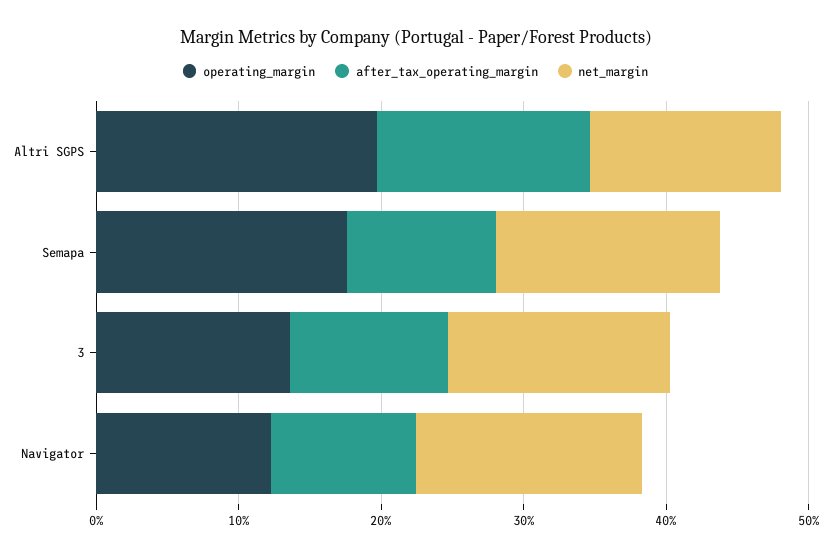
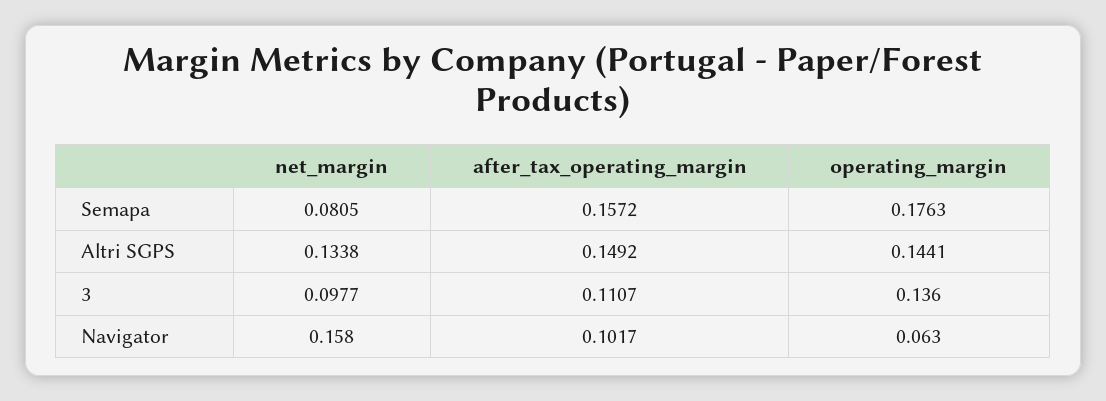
operating_margin, Altri SGPS: 0.2 -> 0.1441
after_tax_operating_margin, Semapa: 0.1 -> 0.1572
net_margin, Semapa: 0.16 -> 0.0805
net_margin, 3: 0.16 -> 0.0977
operating_margin, Navigator: 0.12 -> 0.063

